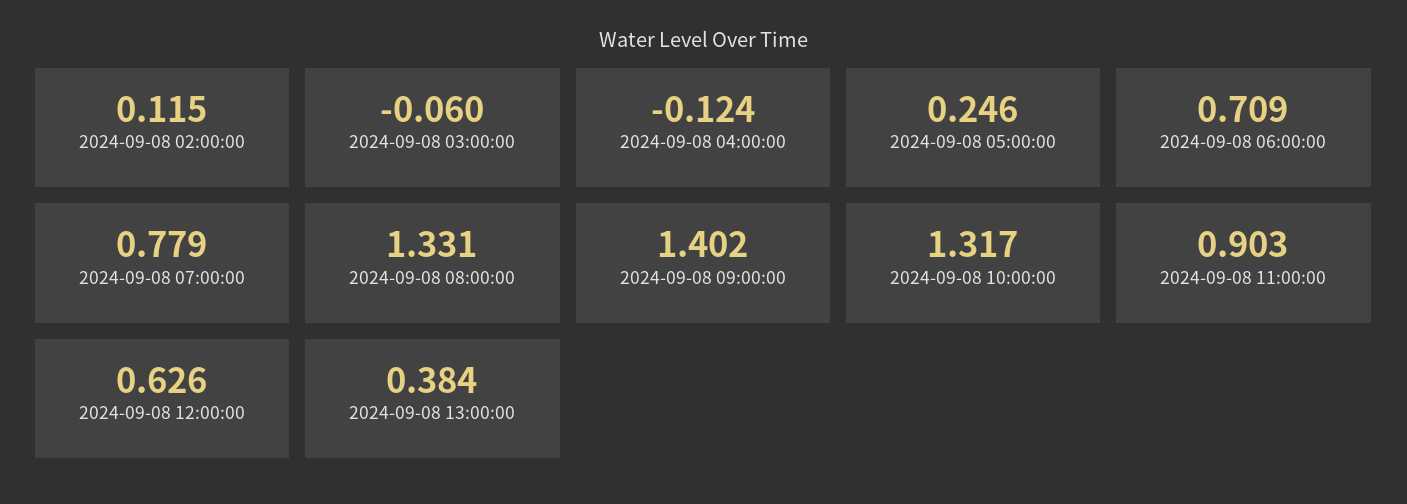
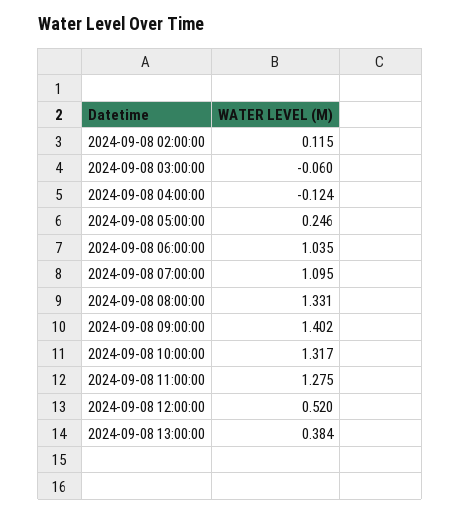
2024-09-08 06:00:00: 0.709 -> 1.035
2024-09-08 07:00:00: 0.779 -> 1.095
2024-09-08 11:00:00: 0.903 -> 1.275
2024-09-08 12:00:00: 0.626 -> 0.52

